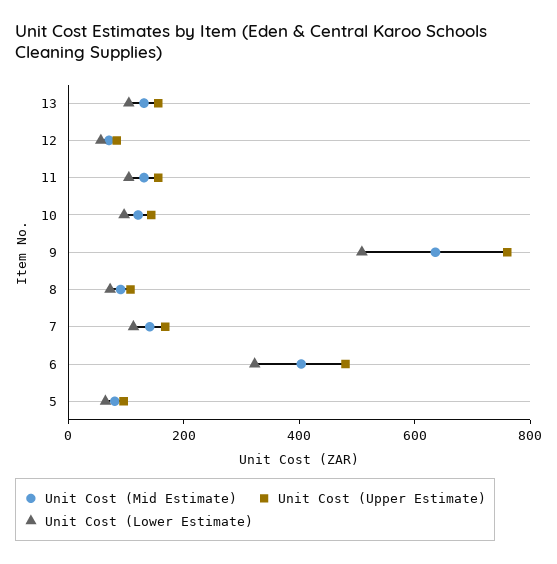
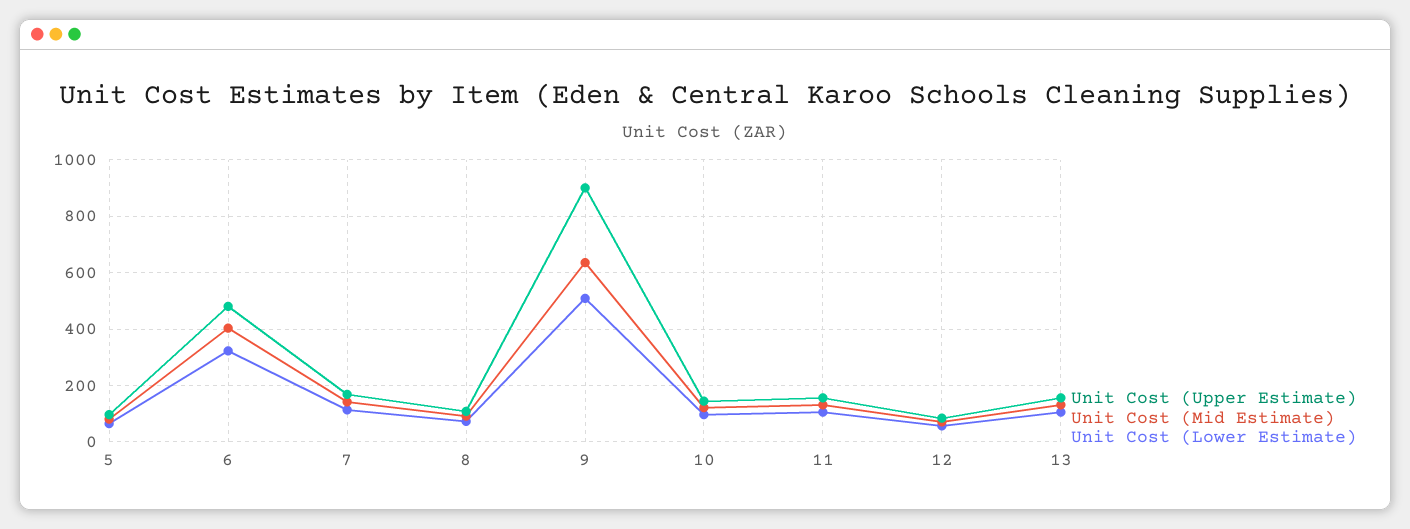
Unit Cost (Upper Estimate), 9: 750 -> 900

